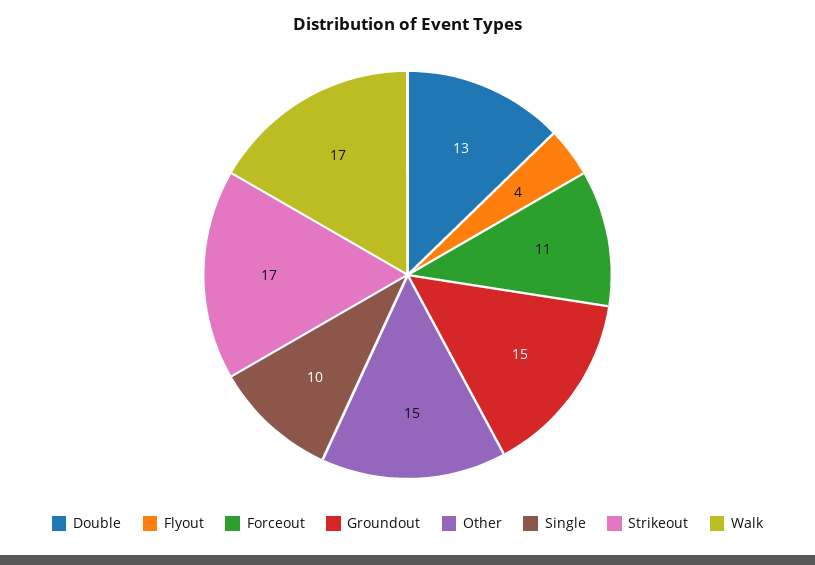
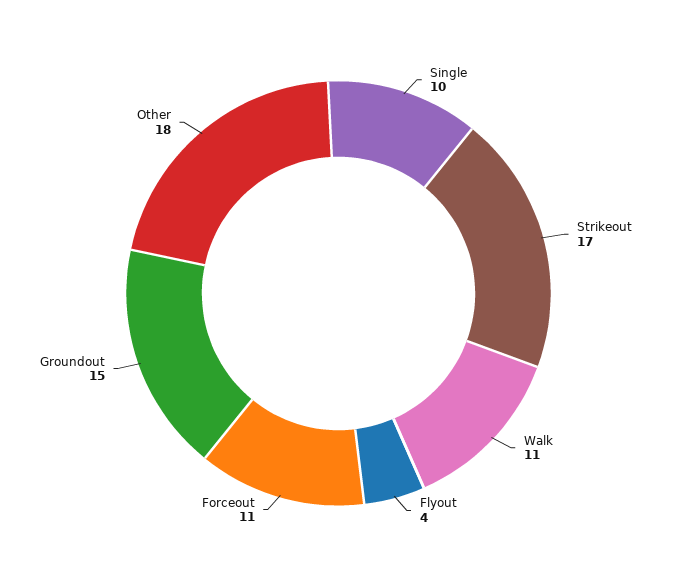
Double: 13 -> none
Other: 15 -> 18
Walk: 17 -> 11

